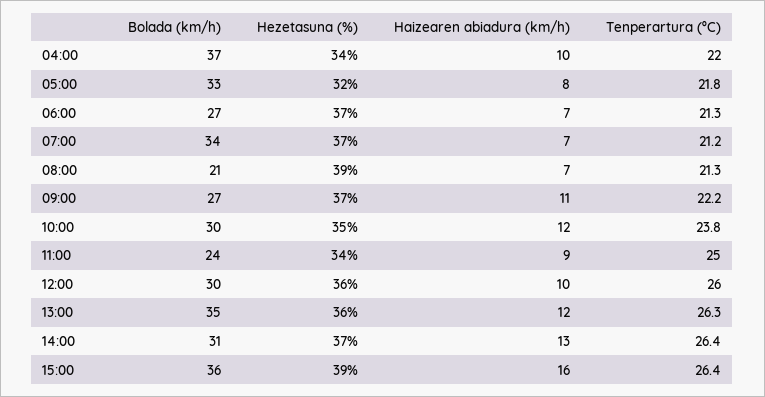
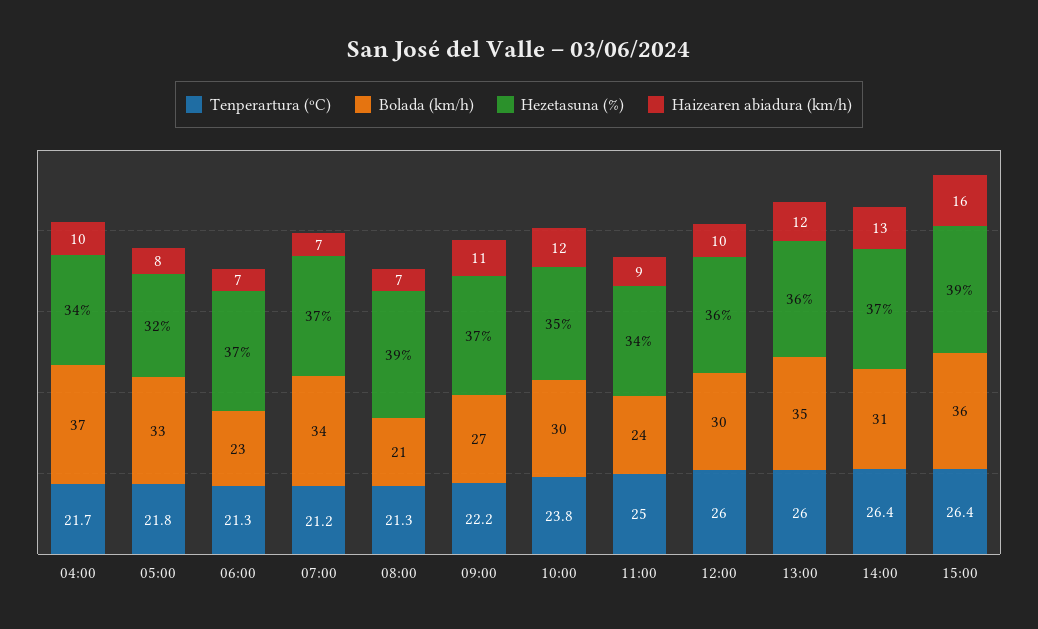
Tenperartura (ºC), 04:00: 22 -> 21.7
Bolada (km/h), 06:00: 27 -> 23
Tenperartura (ºC), 13:00: 26.3 -> 26

